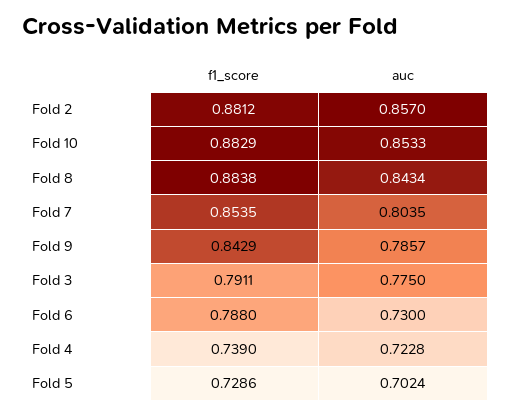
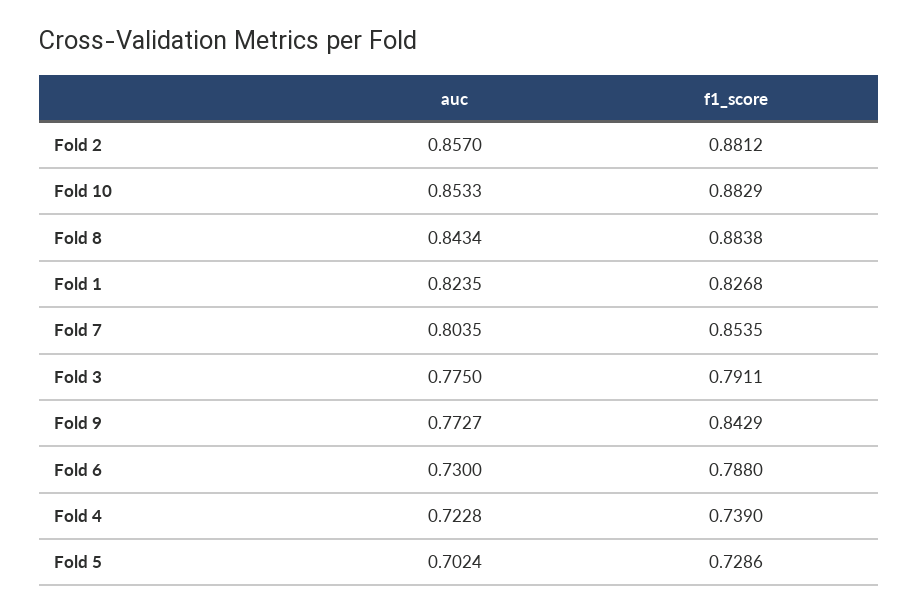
auc, Fold 9: 0.7857 -> 0.7727
auc, Fold 1: none -> 0.8235
f1_score, Fold 1: none -> 0.8268

